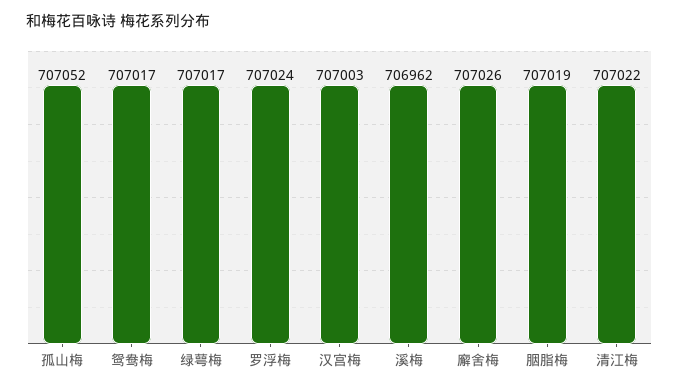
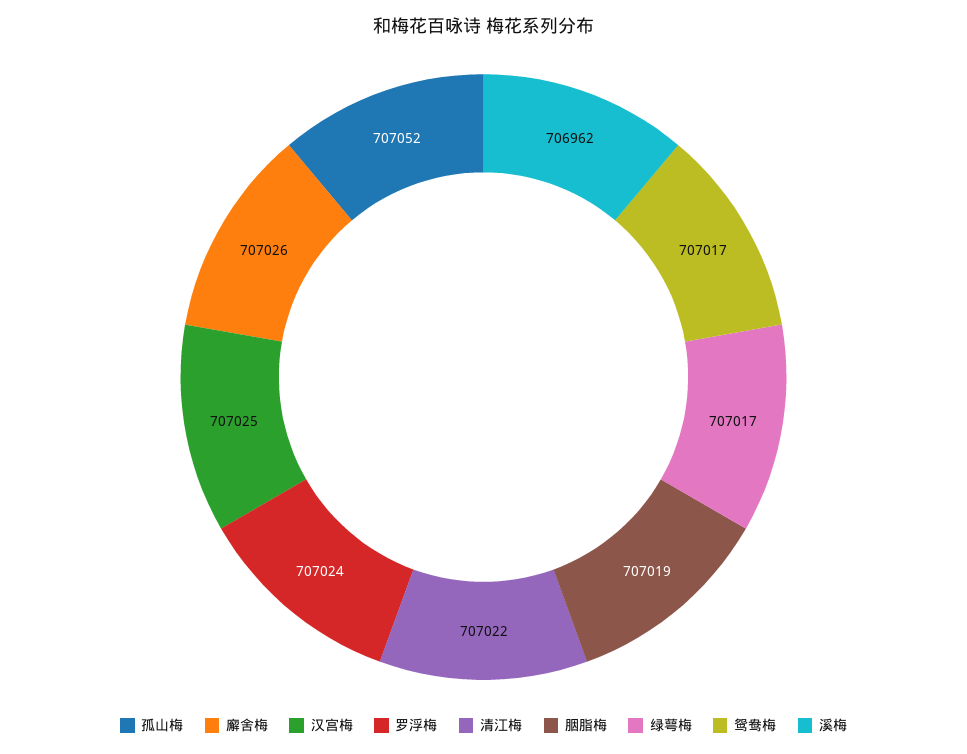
汉宫梅: 707003 -> 707025

